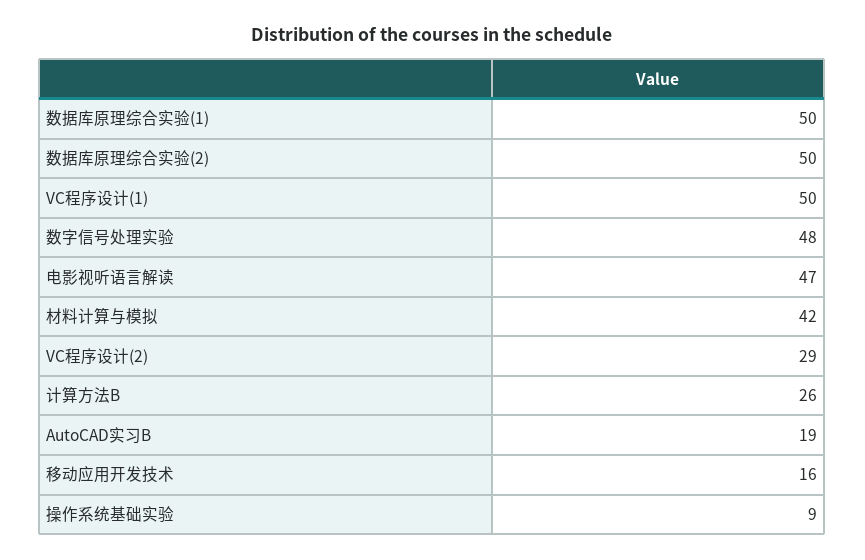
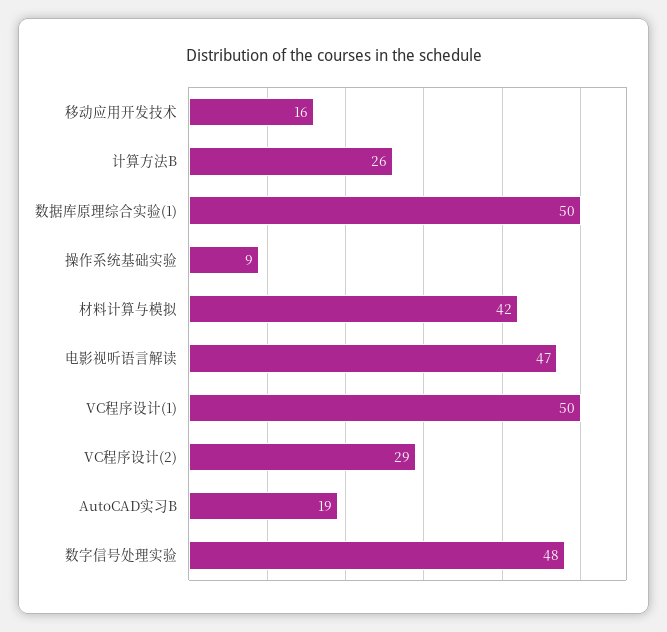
数据库原理综合实验(2): 50 -> none

